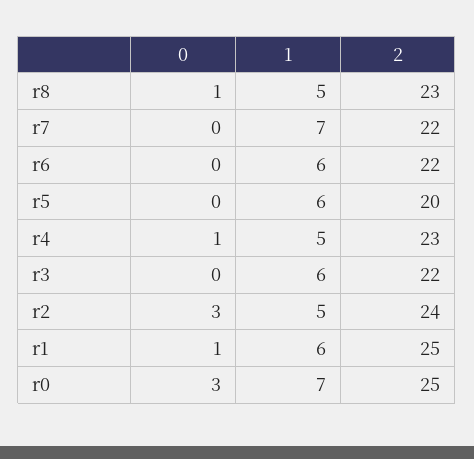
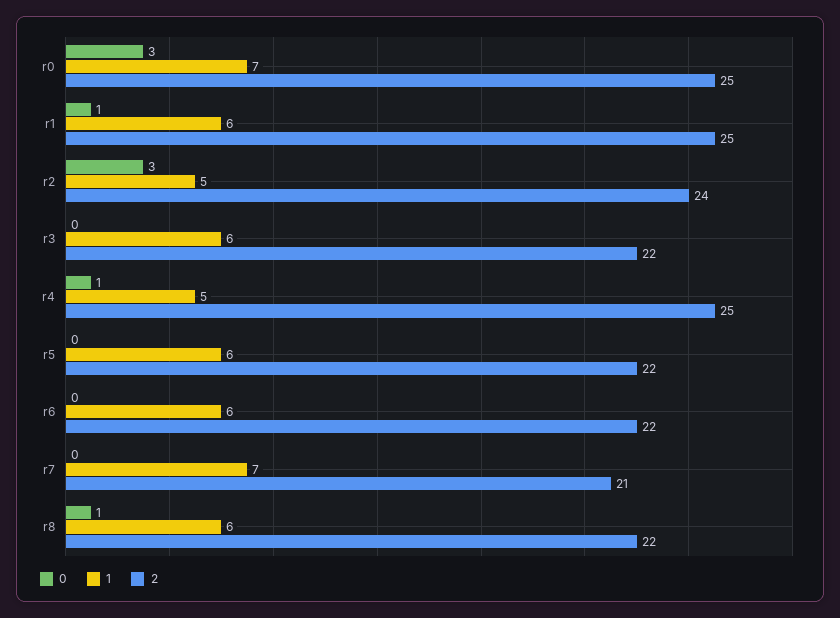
1, r8: 5 -> 6
2, r8: 23 -> 22
2, r7: 22 -> 21
2, r5: 20 -> 22
2, r4: 23 -> 25

